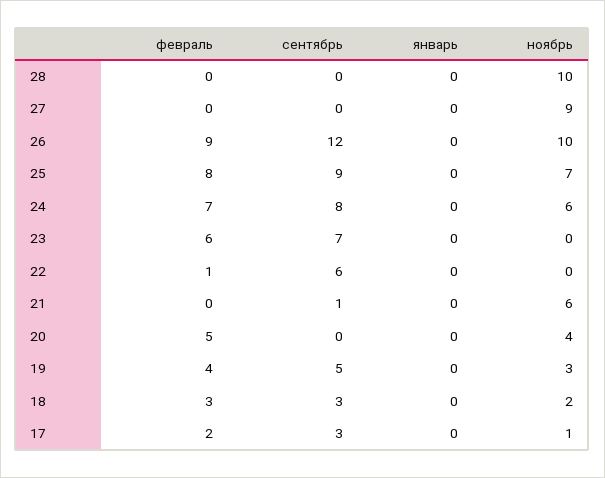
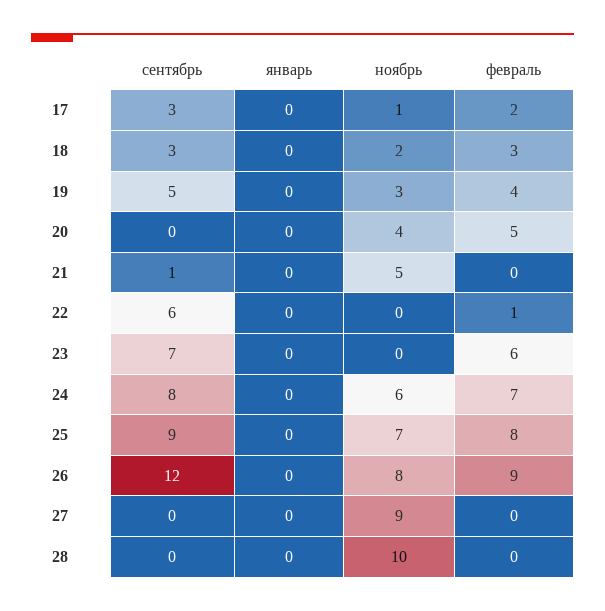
ноябрь, 26: 10 -> 8
ноябрь, 21: 6 -> 5

